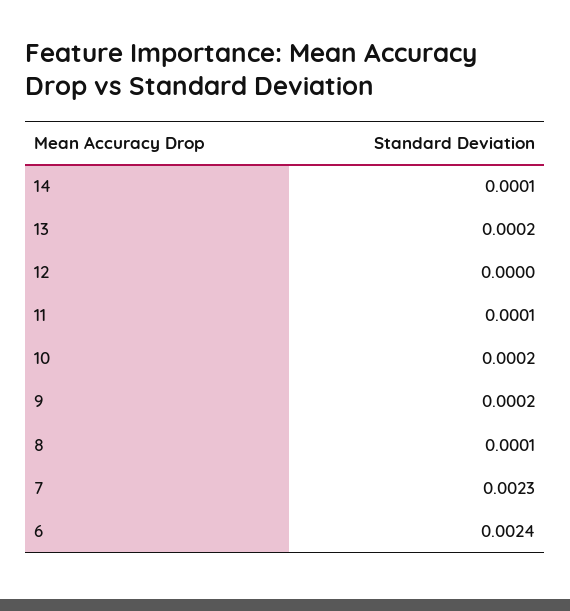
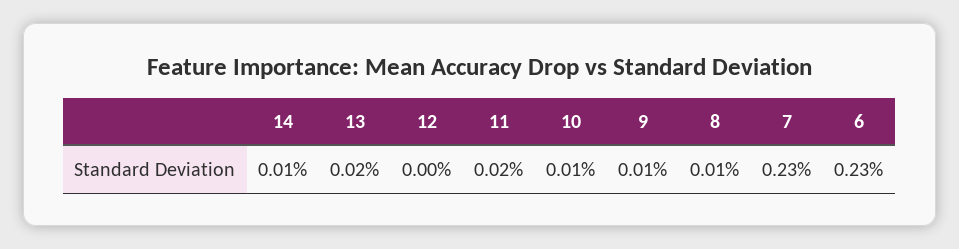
11: 0.0001 -> 0.0002
10: 0.0002 -> 0.0001
9: 0.0002 -> 0.0001
6: 0.0024 -> 0.0023

